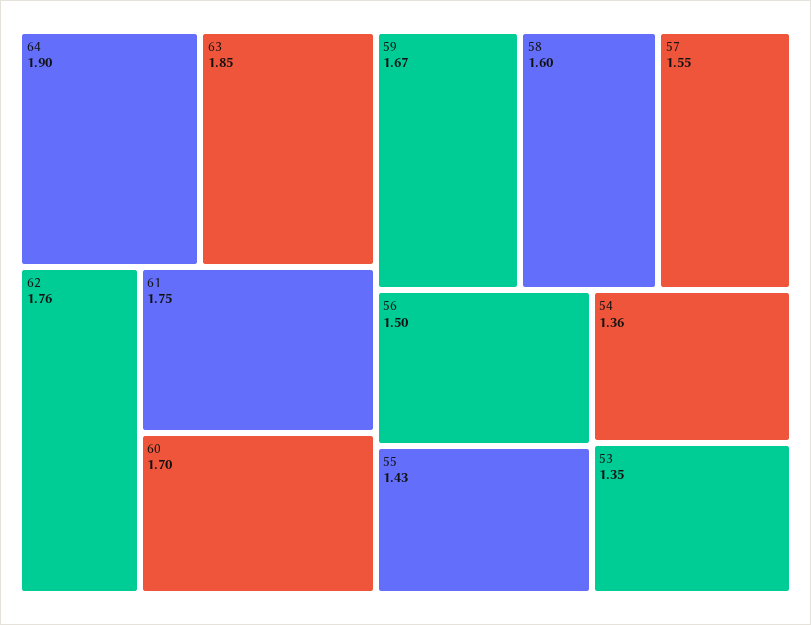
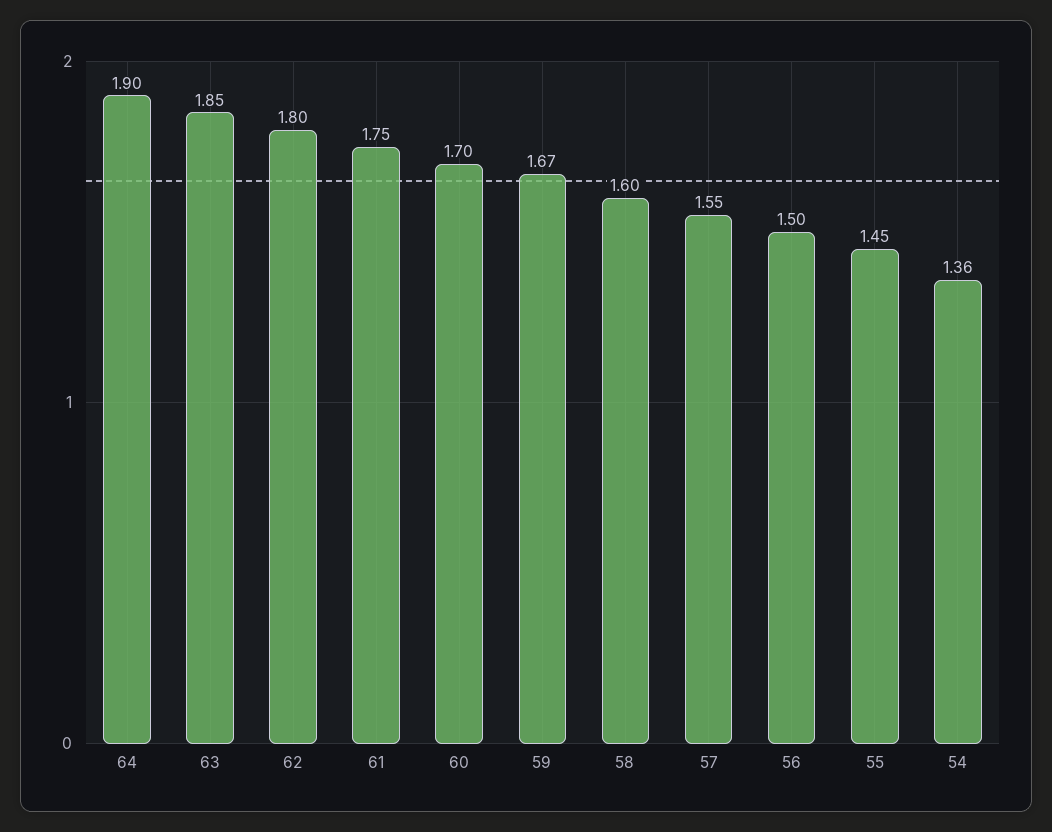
62: 1.76 -> 1.8
55: 1.43 -> 1.45
53: 1.35 -> none

